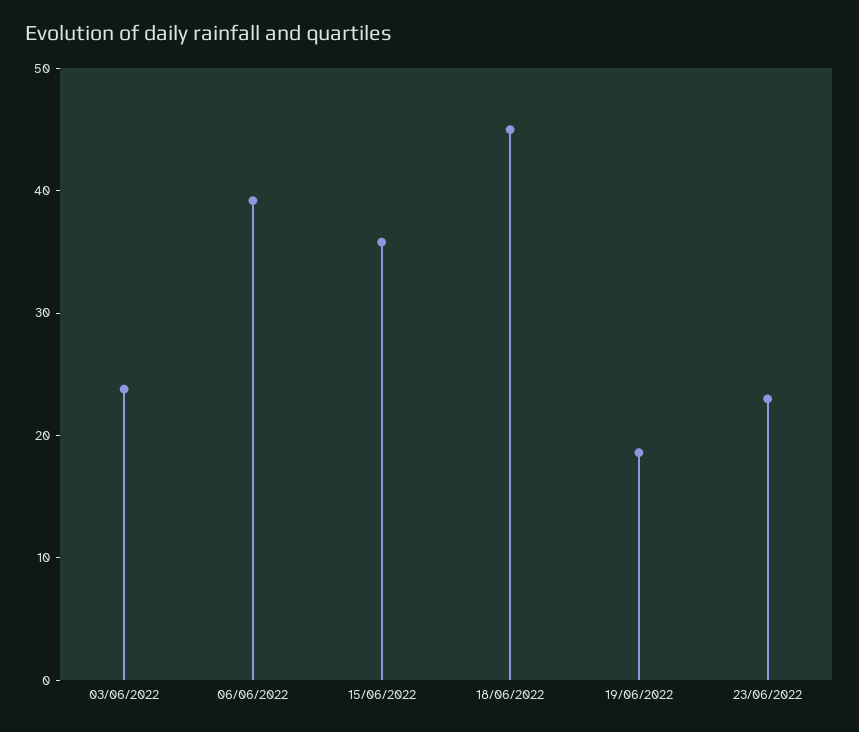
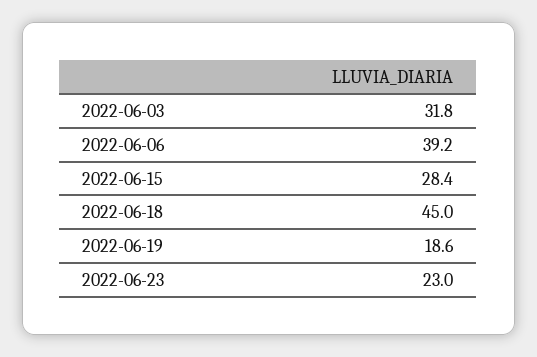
03/06/2022: 24 -> 31.8
15/06/2022: 36 -> 28.4

